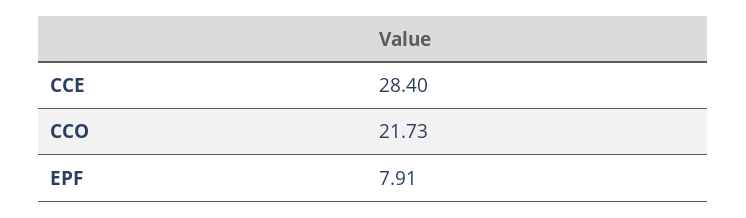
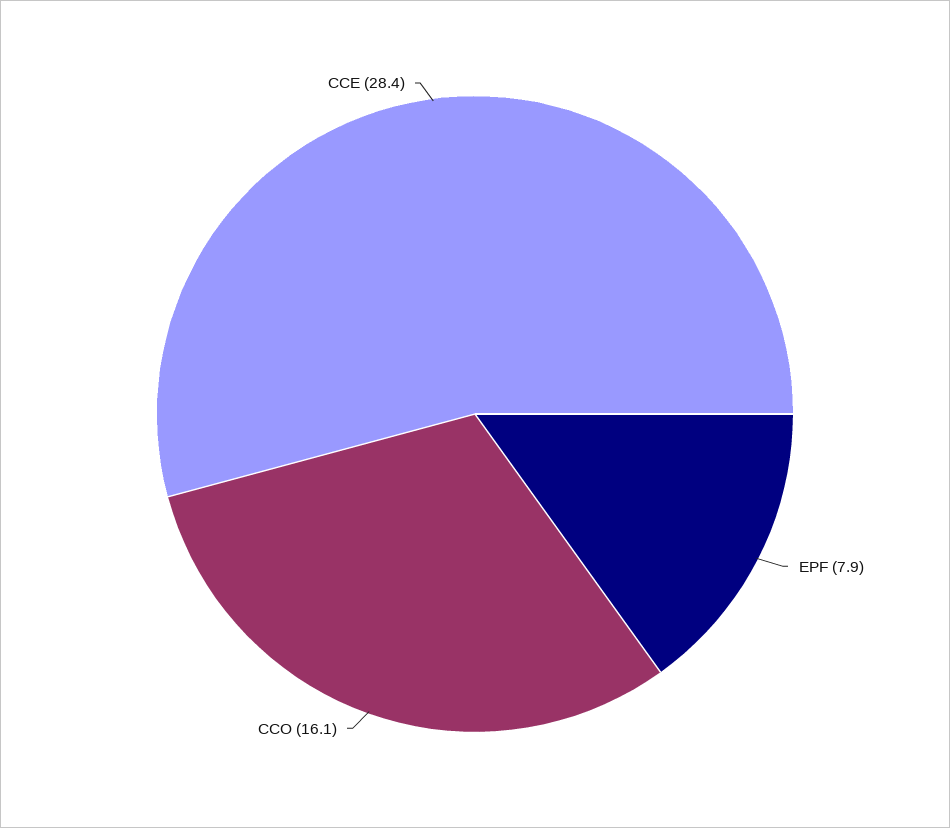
CCO: 21.73 -> 16.1

